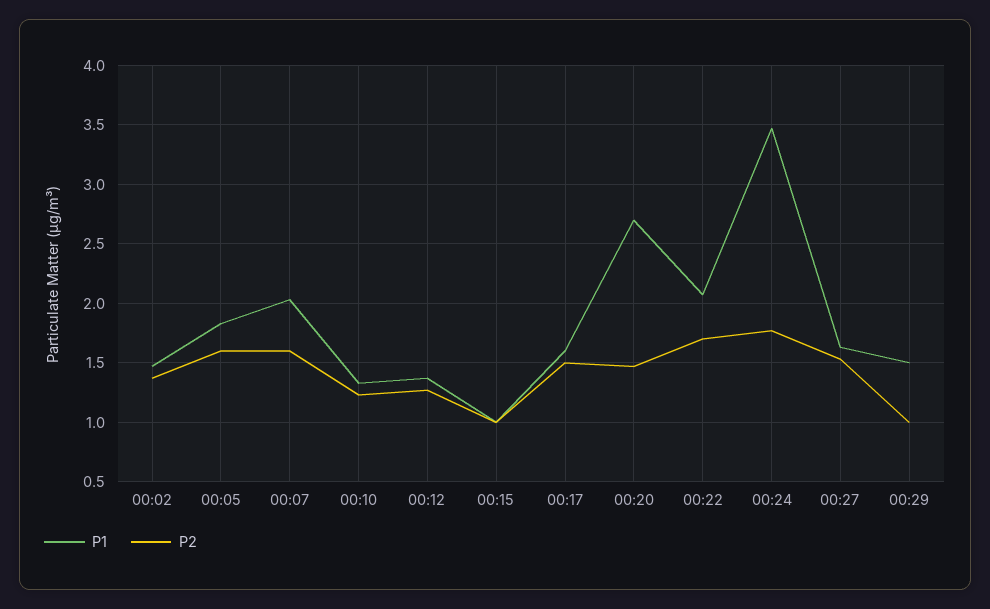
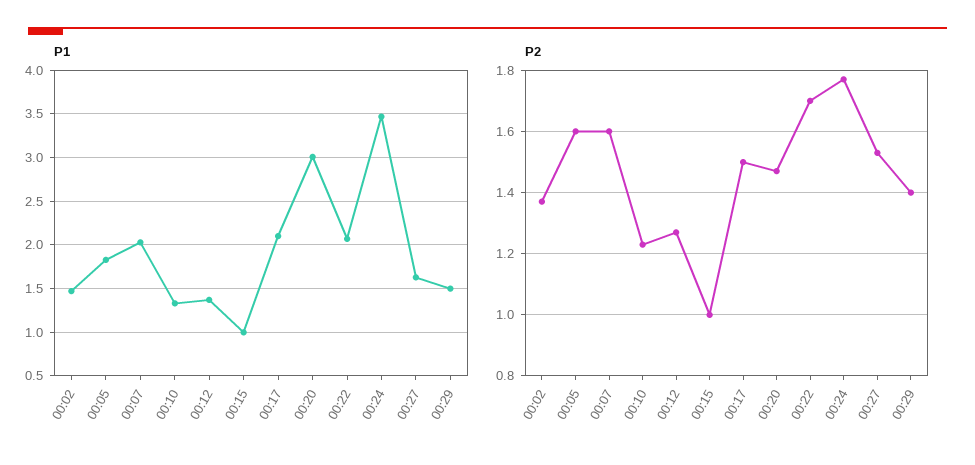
P1, 00:17: 1.6 -> 2.1
P1, 00:20: 2.7 -> 3
P2, 00:29: 1 -> 1.4

